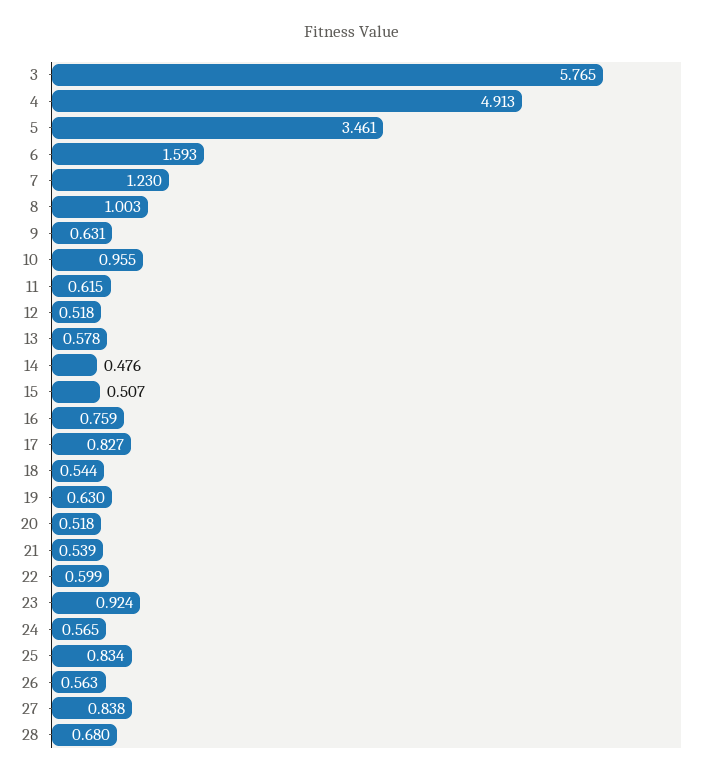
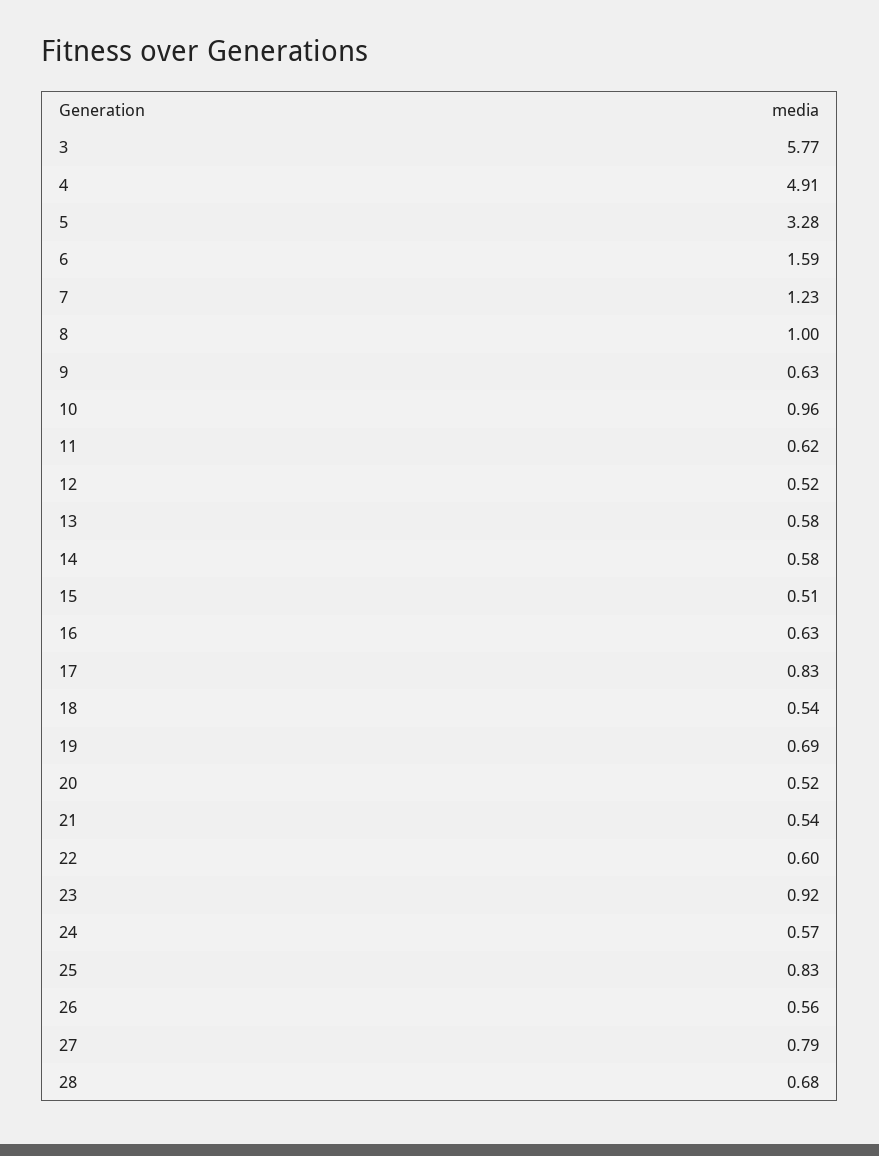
5: 3.461 -> 3.28
14: 0.476 -> 0.58
16: 0.759 -> 0.63
19: 0.63 -> 0.69
27: 0.838 -> 0.79

